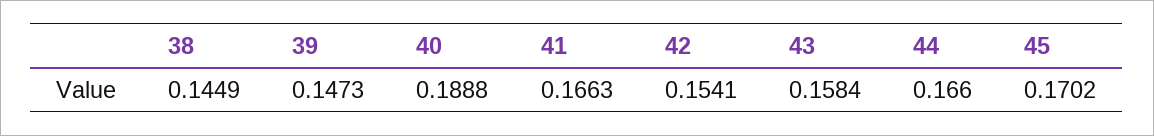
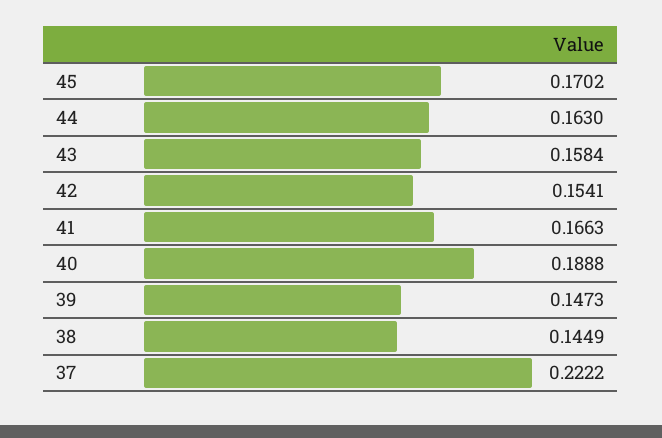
44: 0.166 -> 0.163
37: none -> 0.2222

